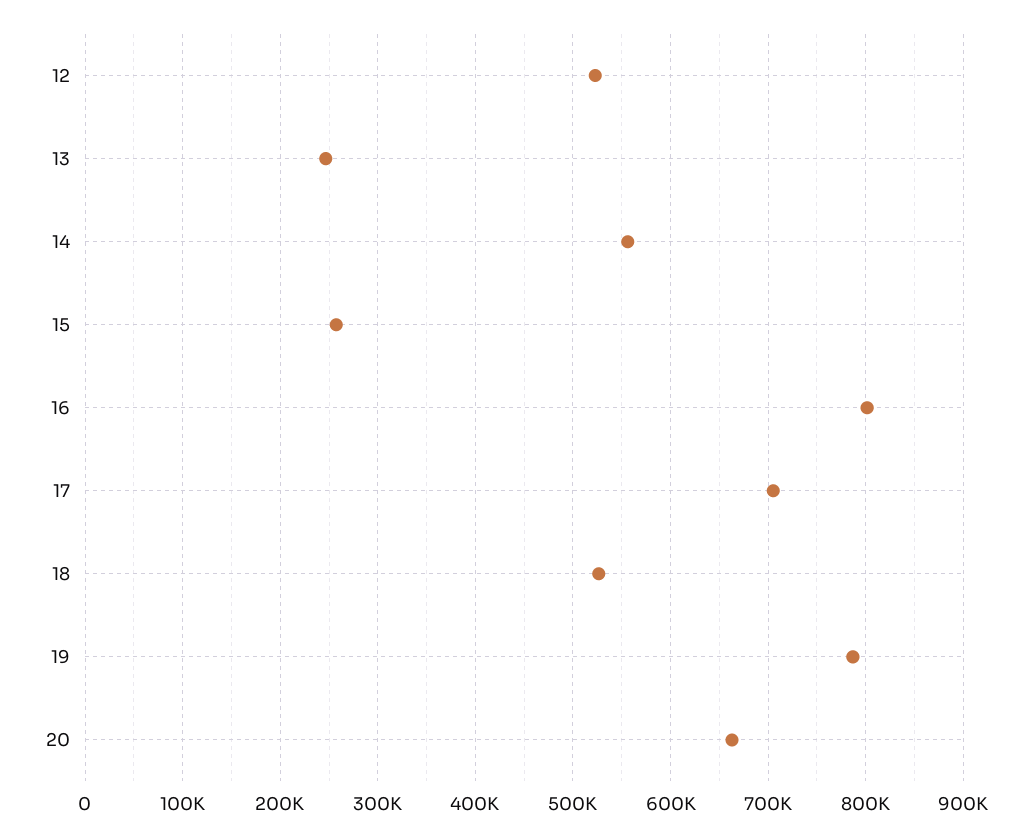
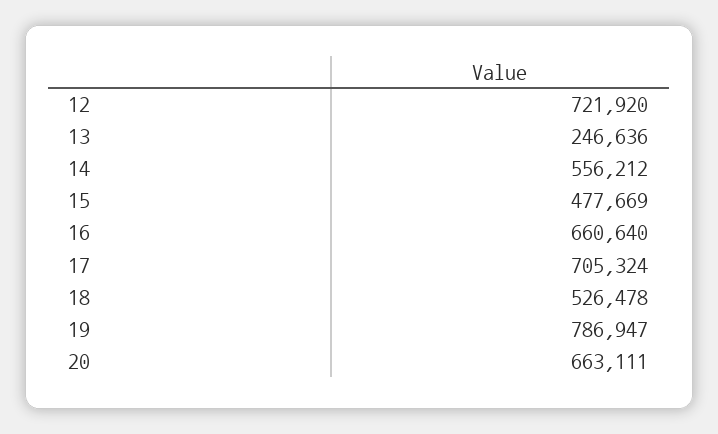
12: 520000 -> 721920
15: 260000 -> 477669
16: 800000 -> 660640

